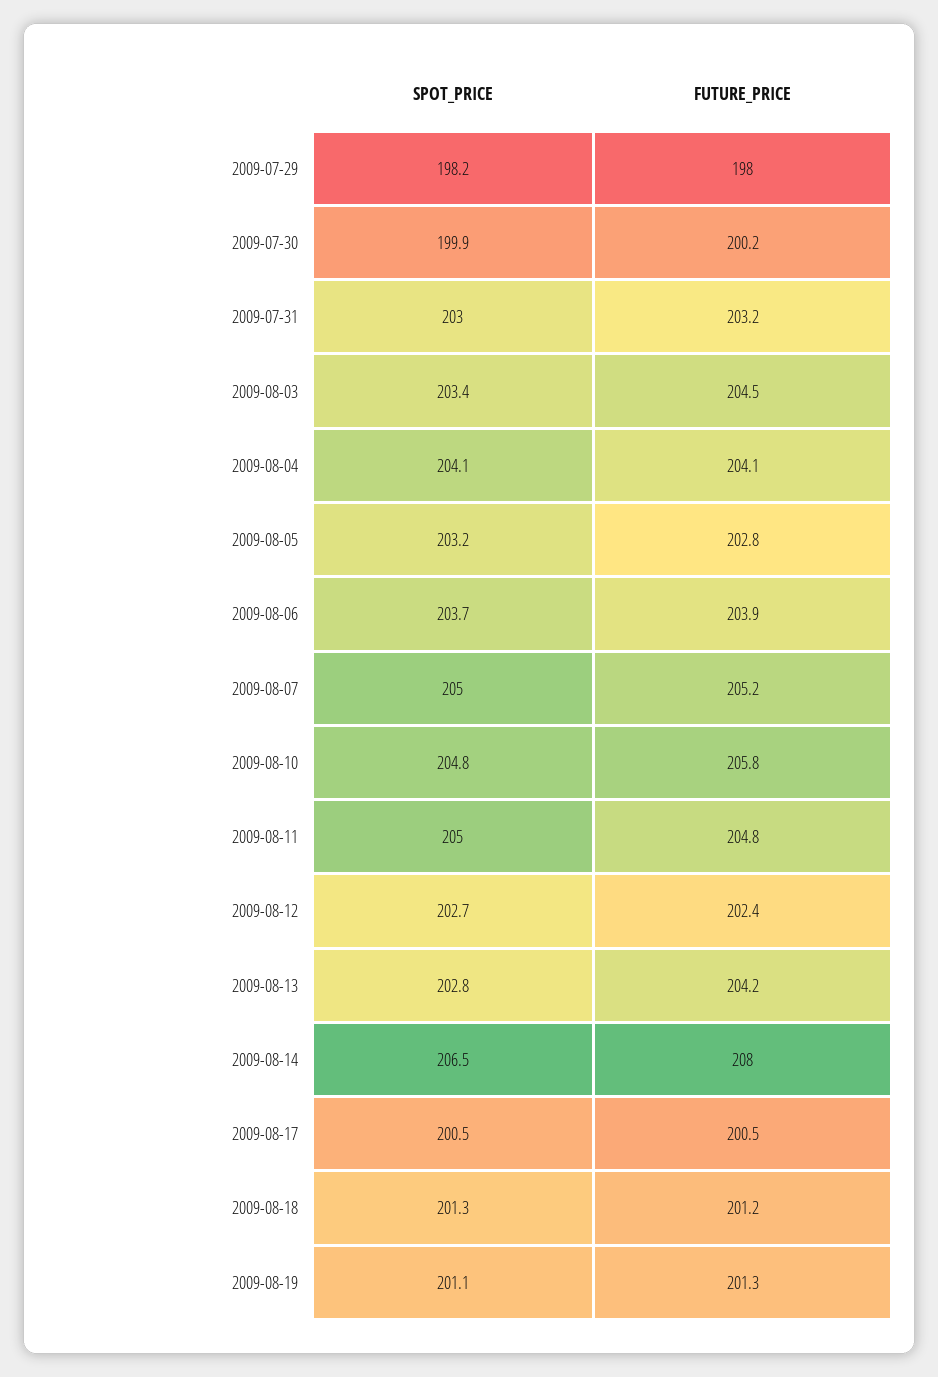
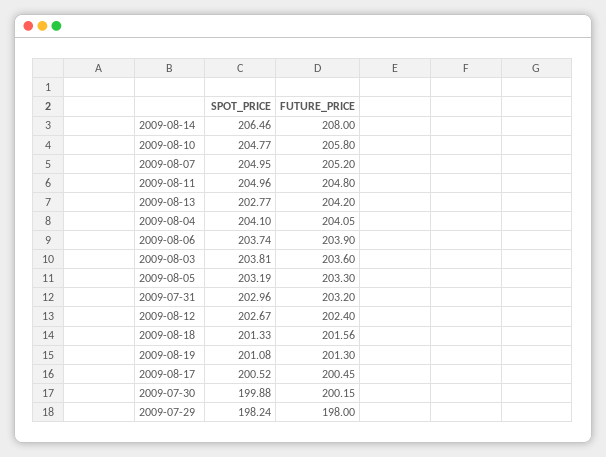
SPOT_PRICE, 2009-08-03: 203.4 -> 203.81
FUTURE_PRICE, 2009-08-03: 204.5 -> 203.6
FUTURE_PRICE, 2009-08-05: 202.8 -> 203.3
FUTURE_PRICE, 2009-08-18: 201.2 -> 201.56

